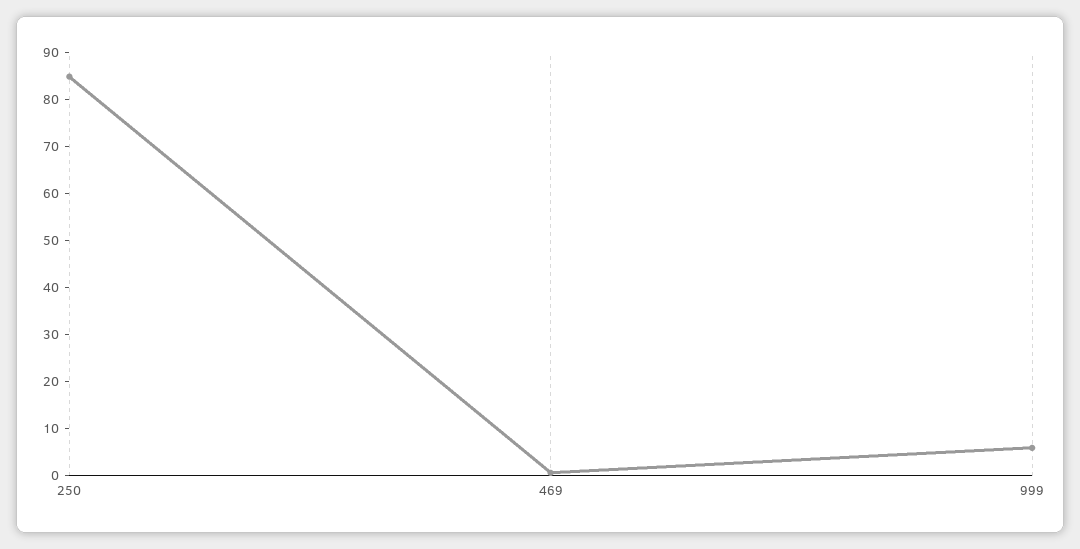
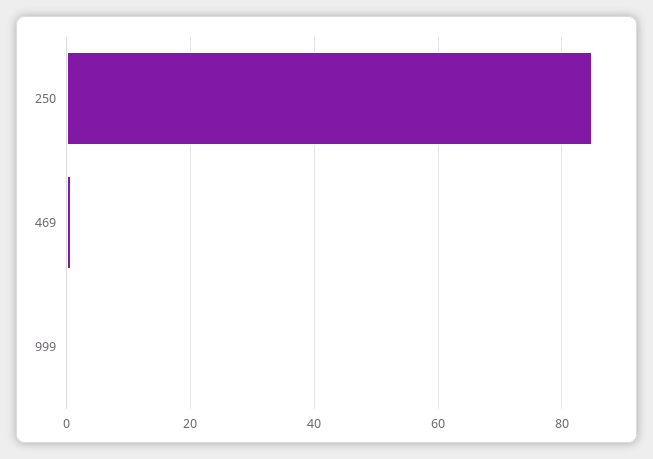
999: 6 -> 0

